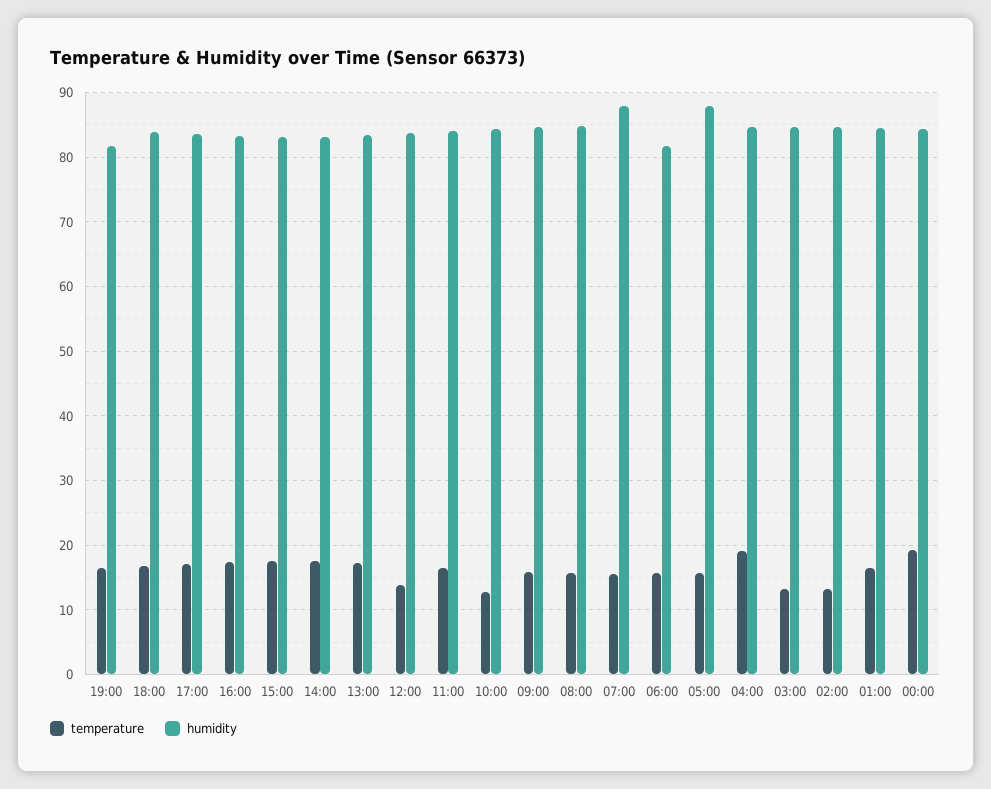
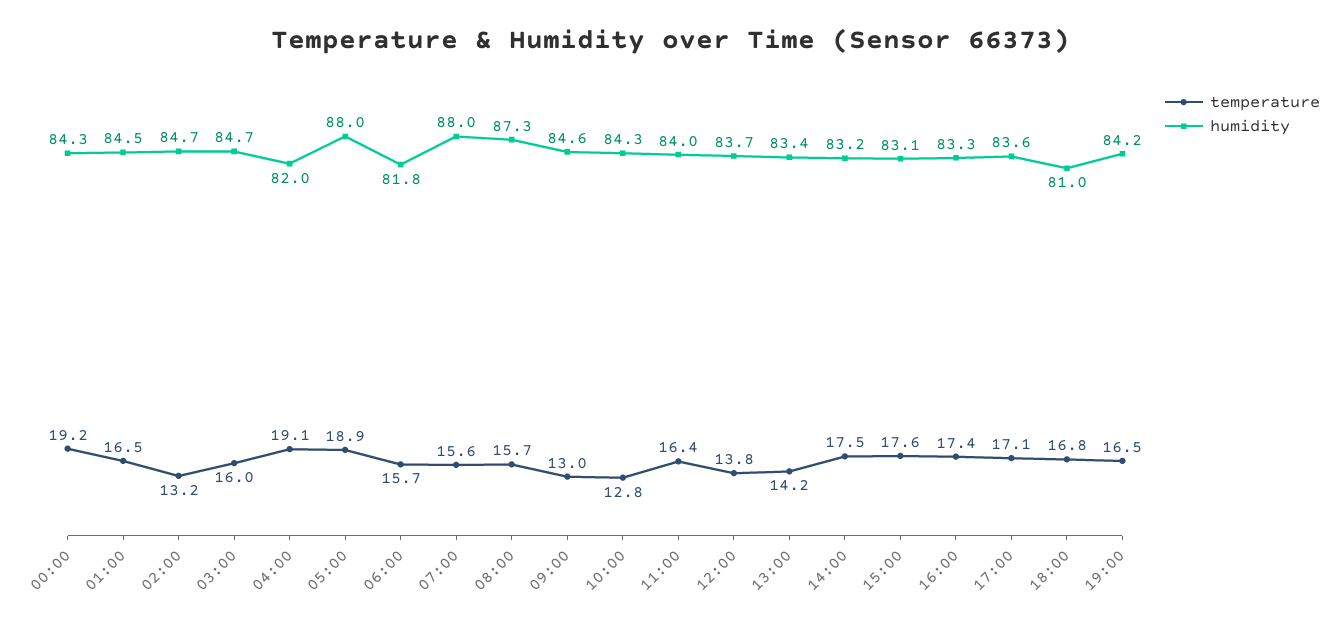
humidity, 19:00: 82 -> 84.2
humidity, 18:00: 84 -> 81
temperature, 13:00: 17 -> 14.2
temperature, 09:00: 16 -> 13
humidity, 08:00: 85 -> 87.3
temperature, 05:00: 16 -> 18.9
humidity, 04:00: 85 -> 82
temperature, 03:00: 13 -> 16

